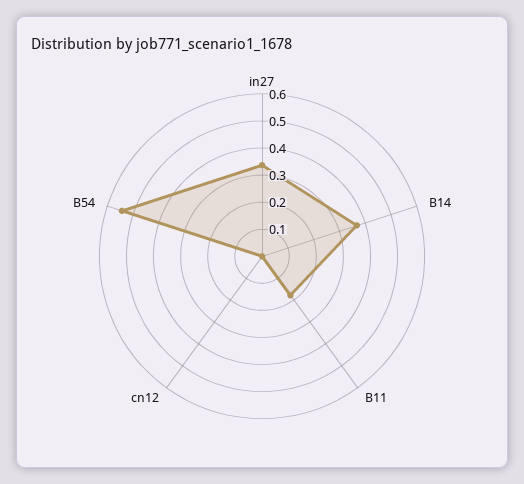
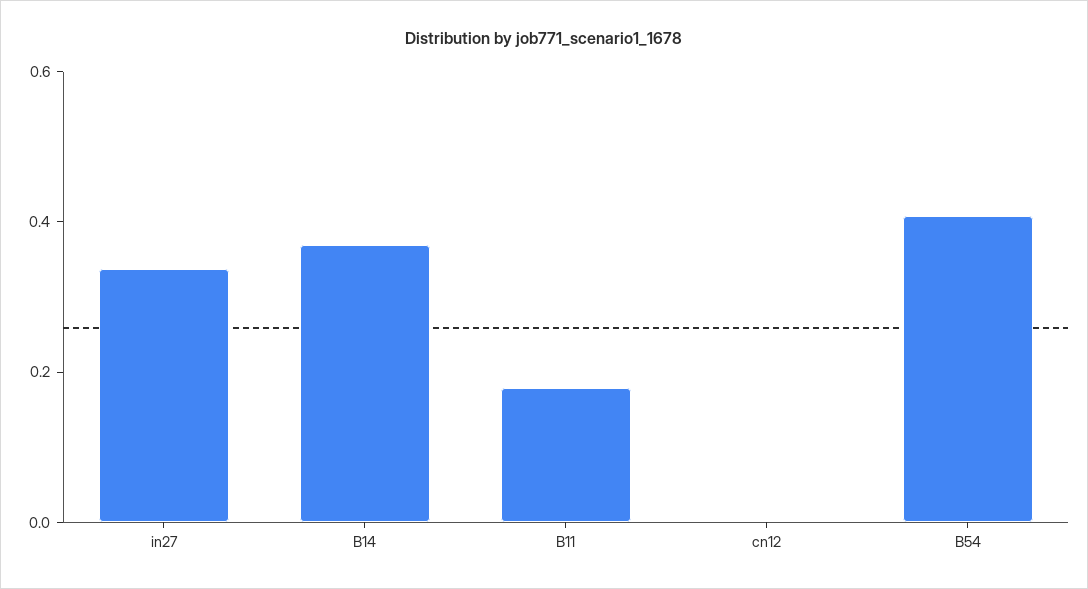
B54: 0.55 -> 0.4

